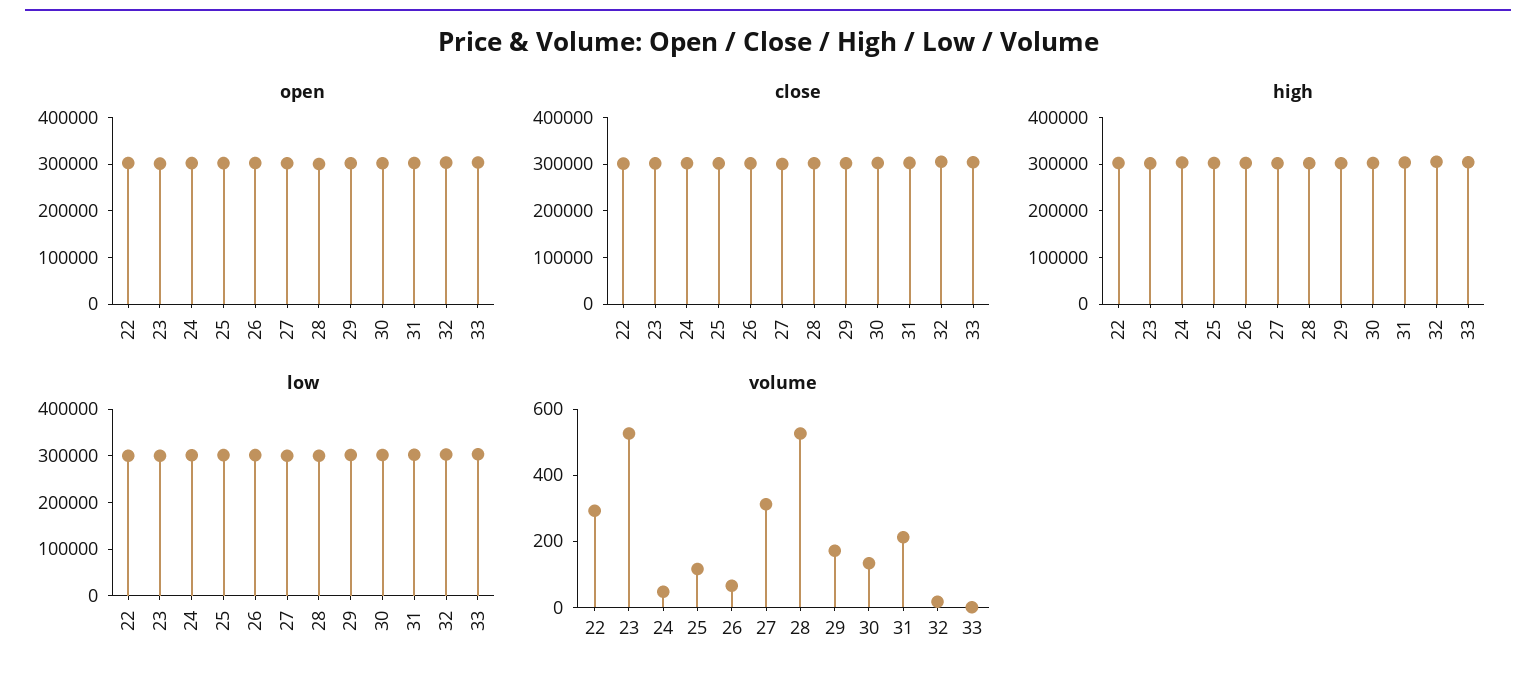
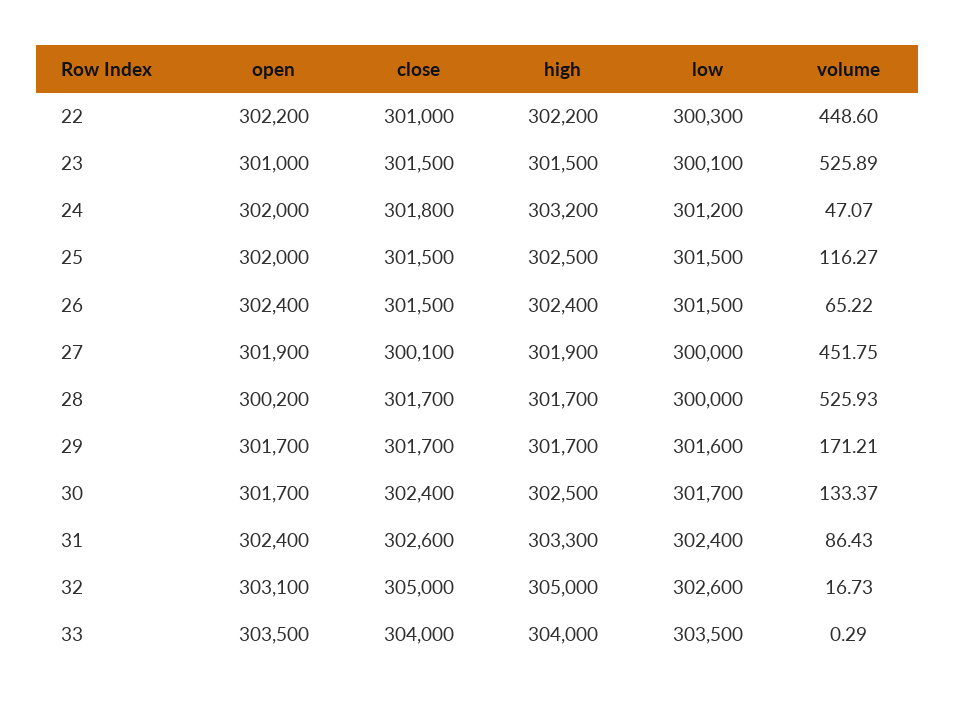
volume, 22: 300 -> 448.6
volume, 27: 300 -> 451.75
volume, 31: 200 -> 86.43

